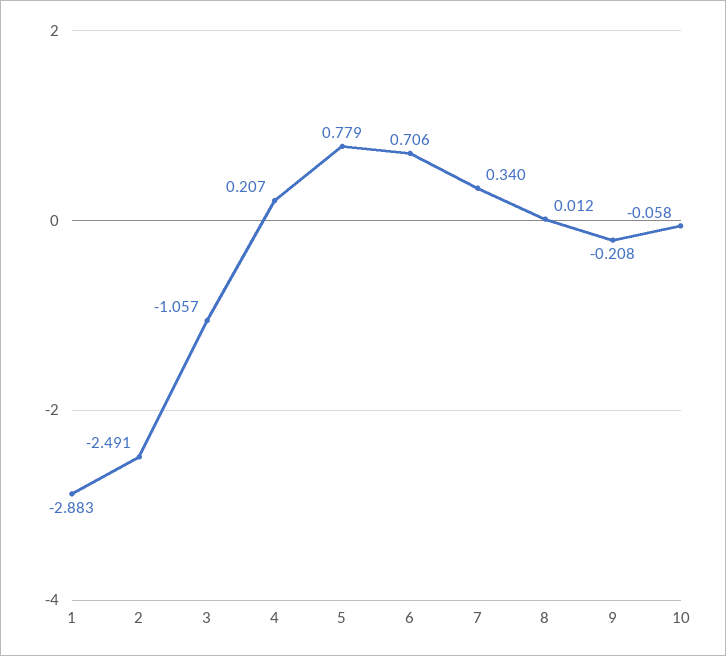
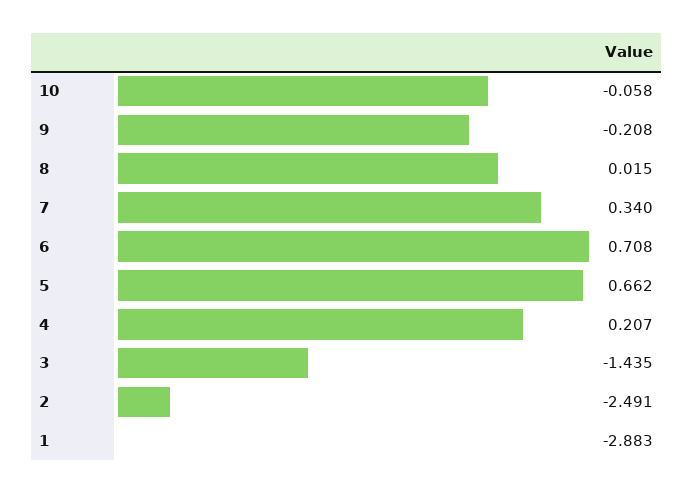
3: -1.057 -> -1.435
5: 0.779 -> 0.662
6: 0.706 -> 0.708
8: 0.012 -> 0.015

